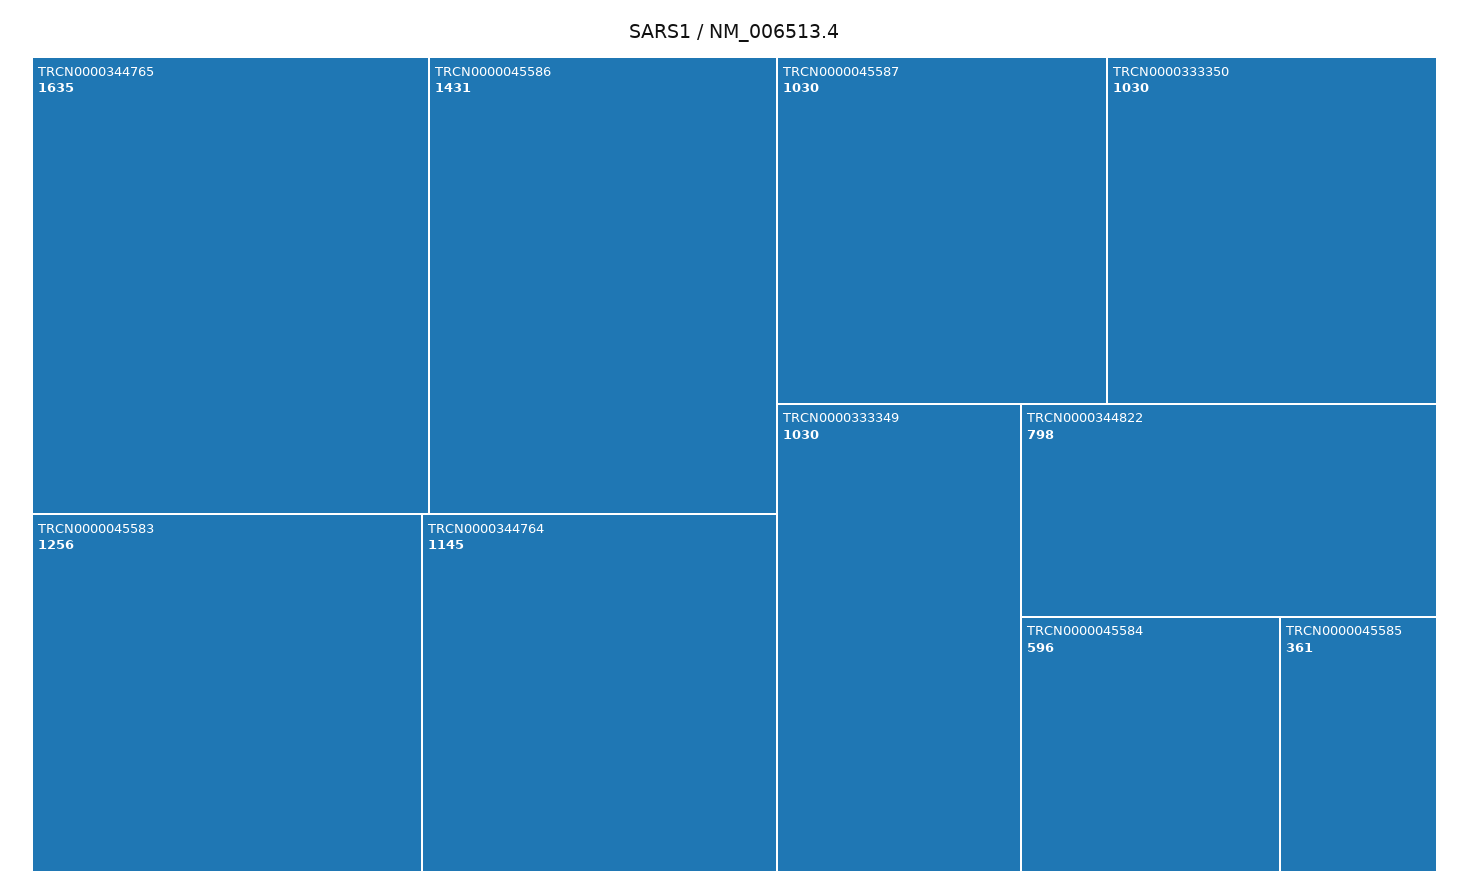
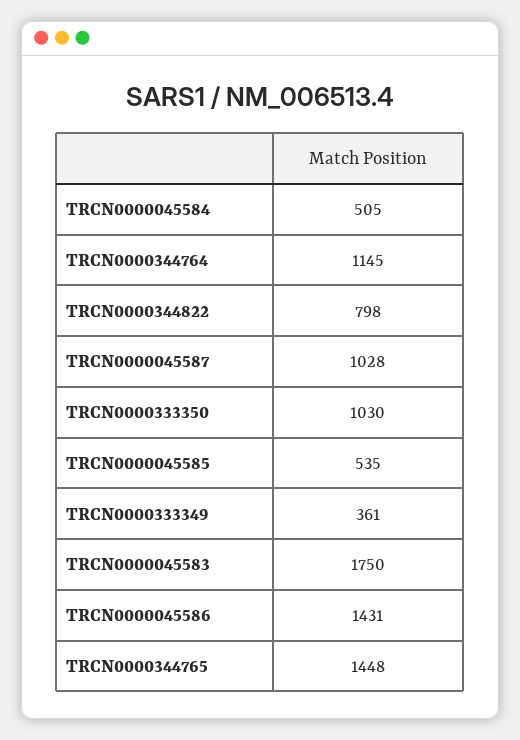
TRCN0000344765: 1635 -> 1448
TRCN0000045583: 1256 -> 1750
TRCN0000045587: 1030 -> 1028
TRCN0000333349: 1030 -> 361
TRCN0000045584: 596 -> 505
TRCN0000045585: 361 -> 535

